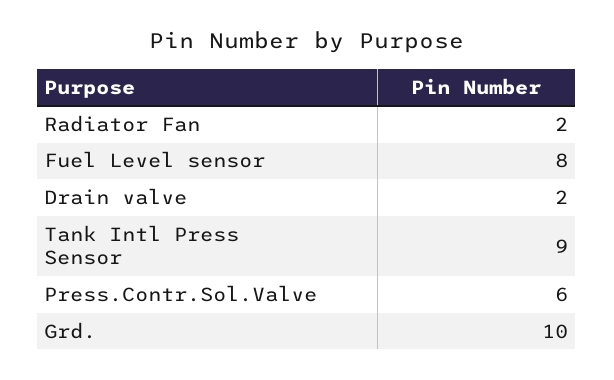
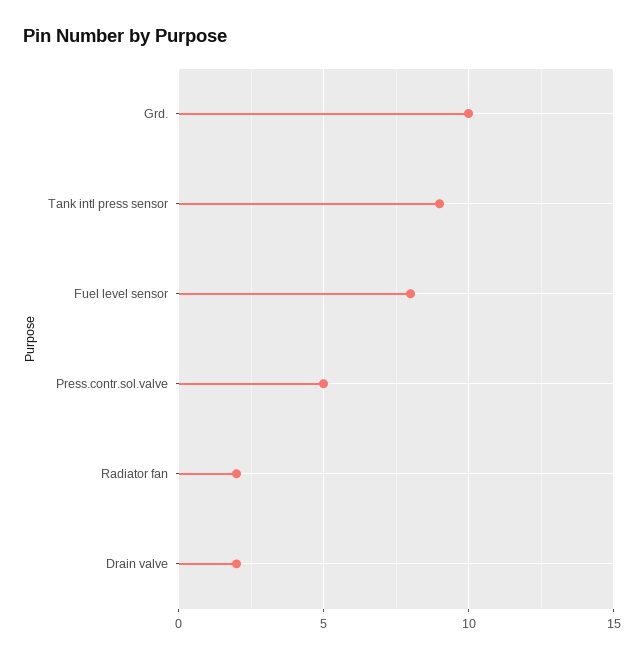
Press.Contr.Sol.Valve: 6 -> 5

